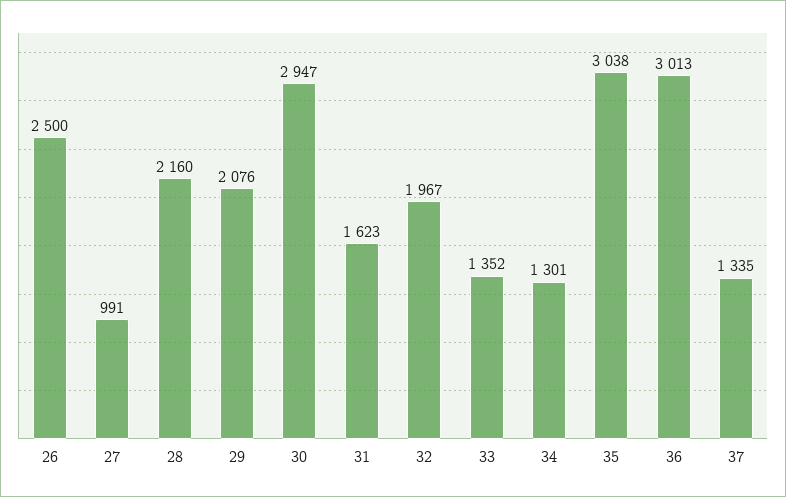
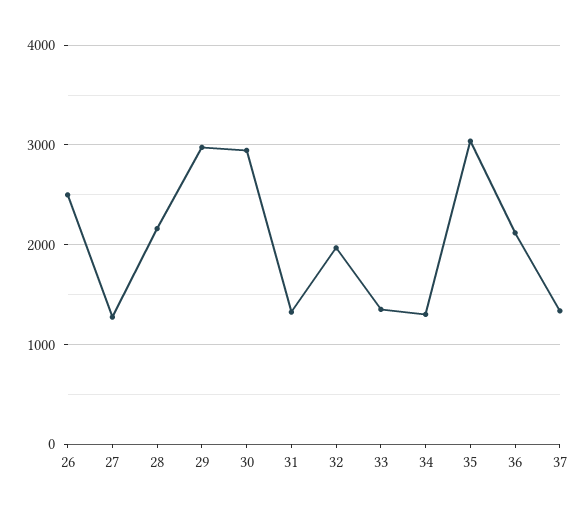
27: 991 -> 1300
29: 2076 -> 3000
31: 1623 -> 1300
36: 3013 -> 2100

